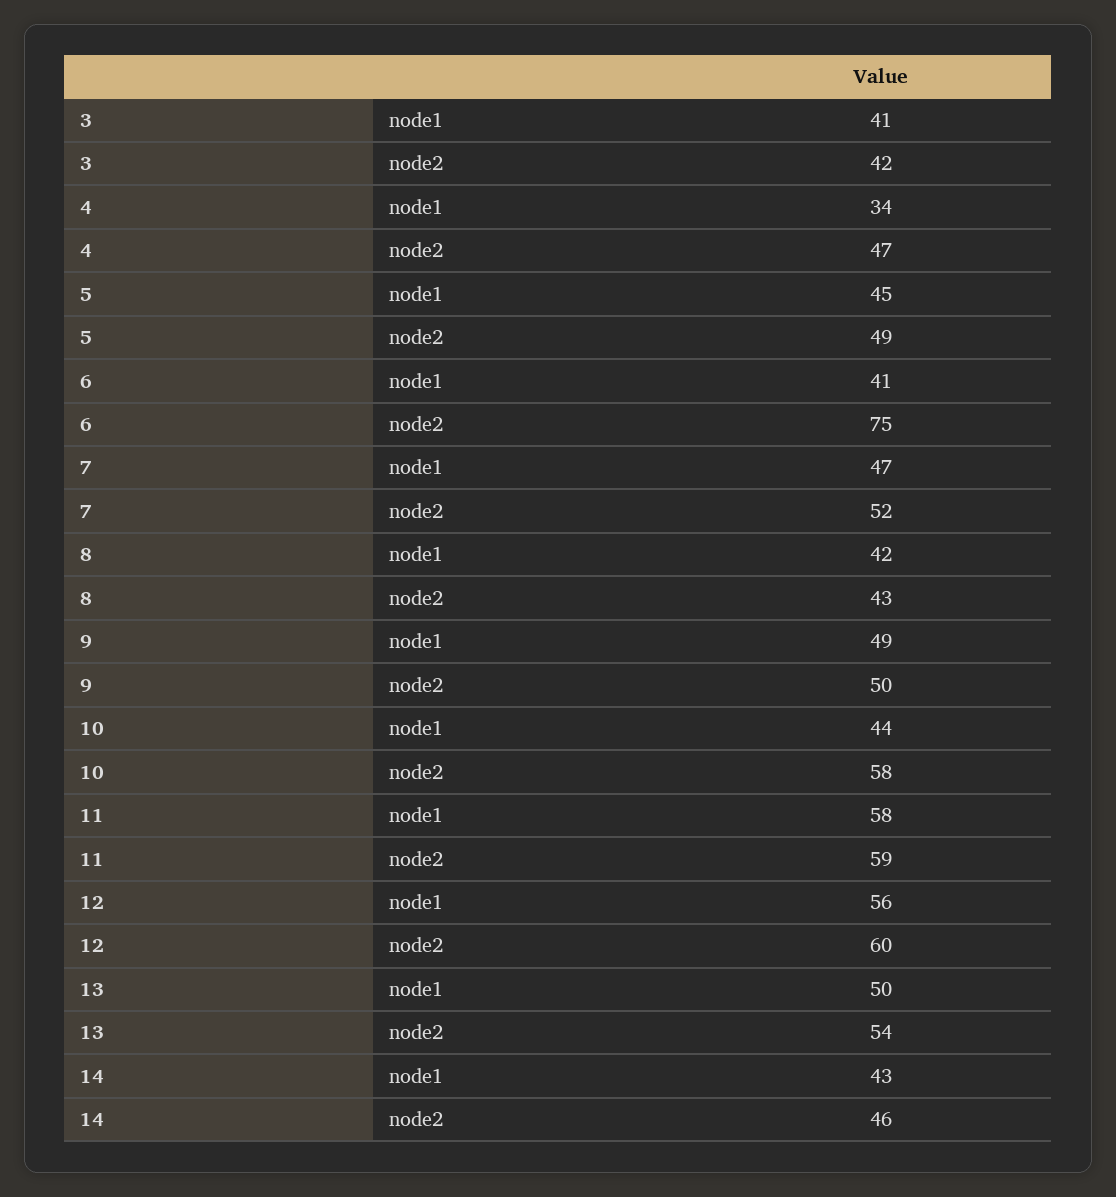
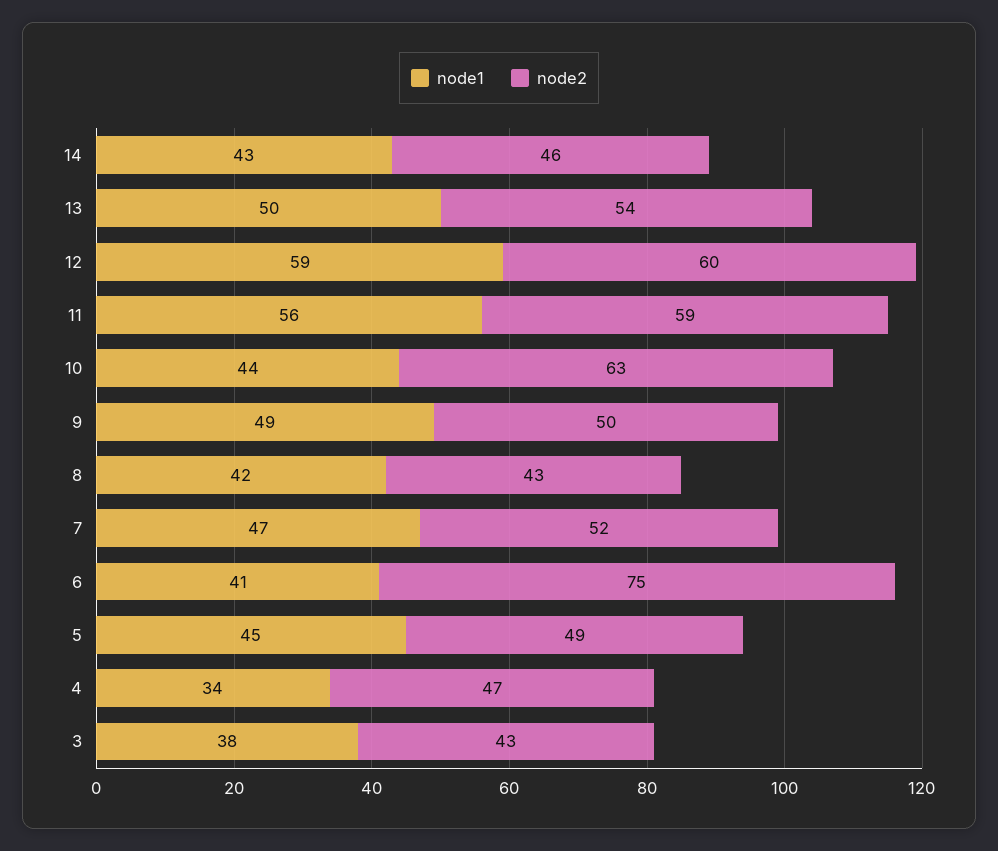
node1, 3: 41 -> 38
node2, 3: 42 -> 43
node2, 10: 58 -> 63
node1, 11: 58 -> 56
node1, 12: 56 -> 59

